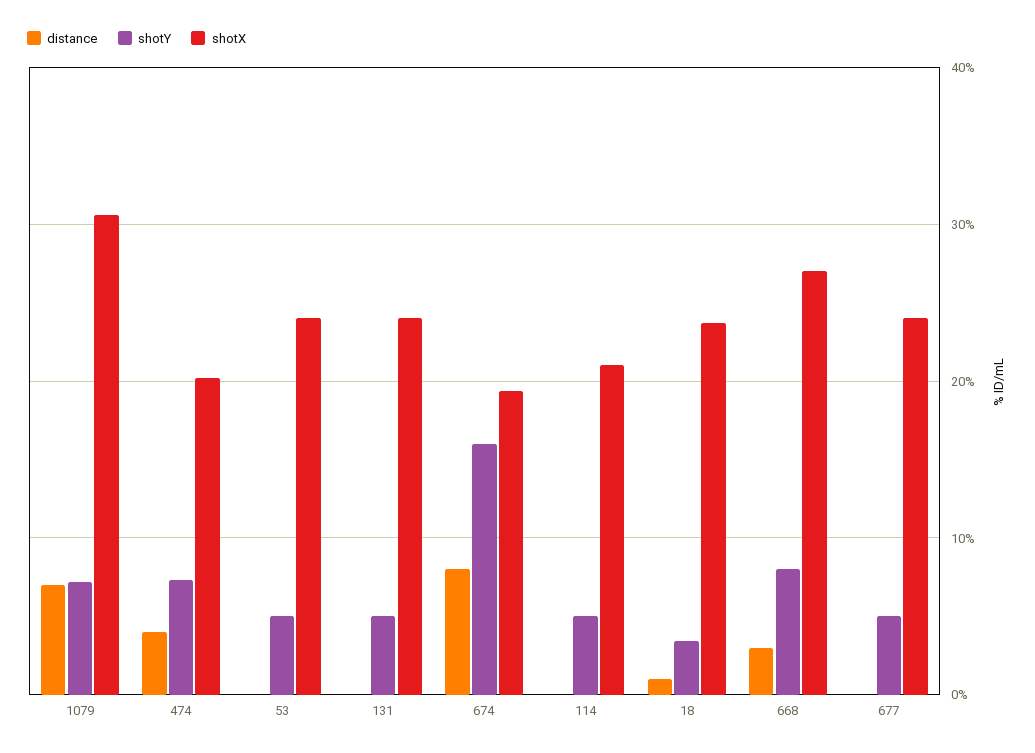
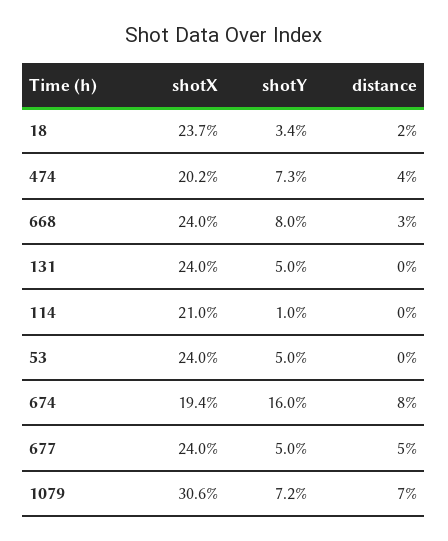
shotY, 114: 5 -> 1
distance, 18: 1 -> 2
shotX, 668: 27 -> 24
distance, 677: 0 -> 5

